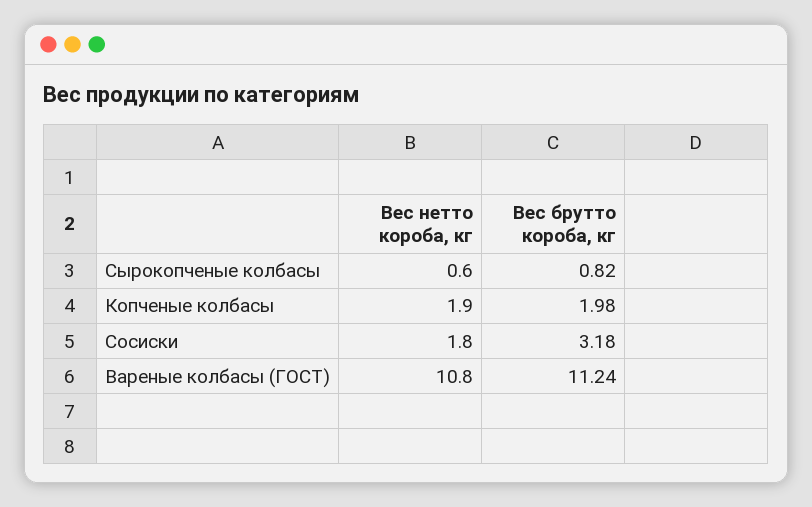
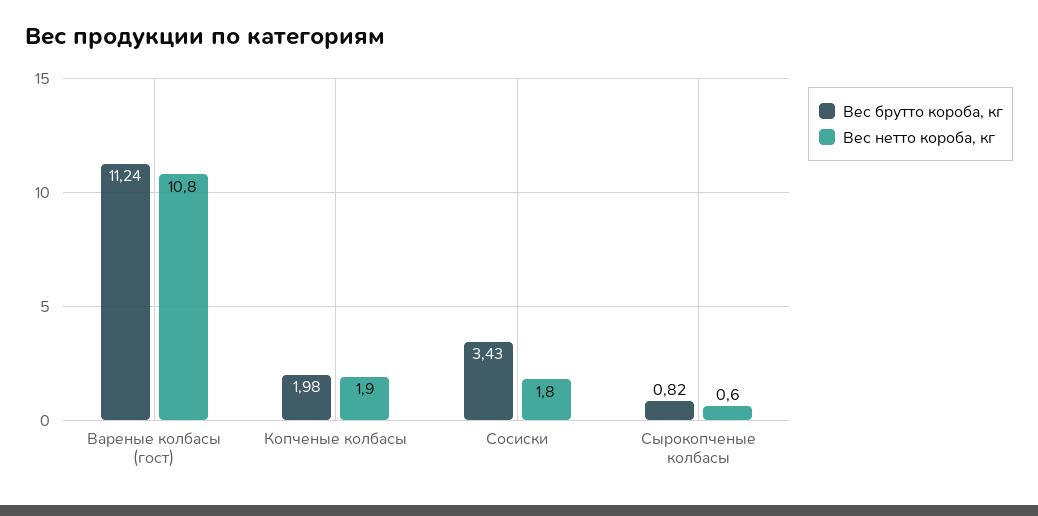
Вес брутто короба, кг, Сосиски: 3.18 -> 3.43

